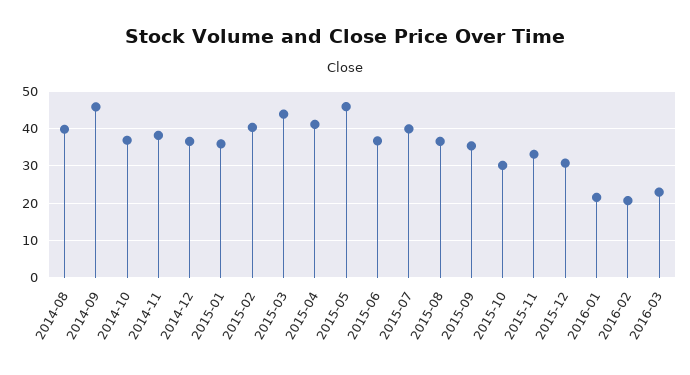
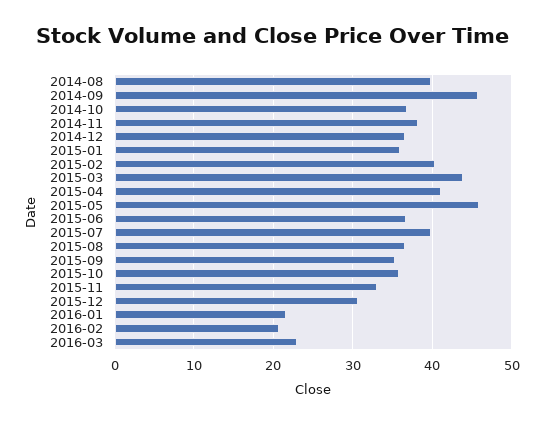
2015-10: 30 -> 36

